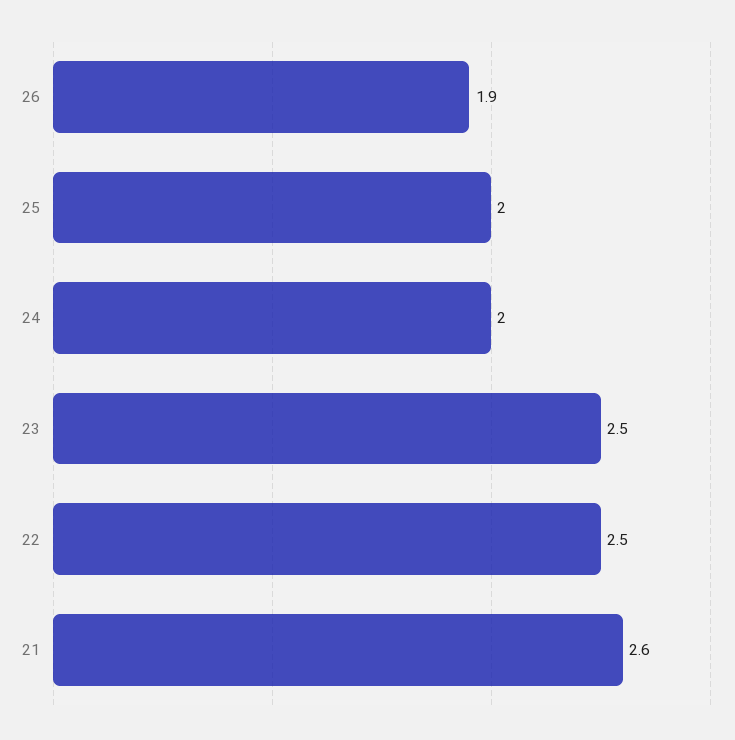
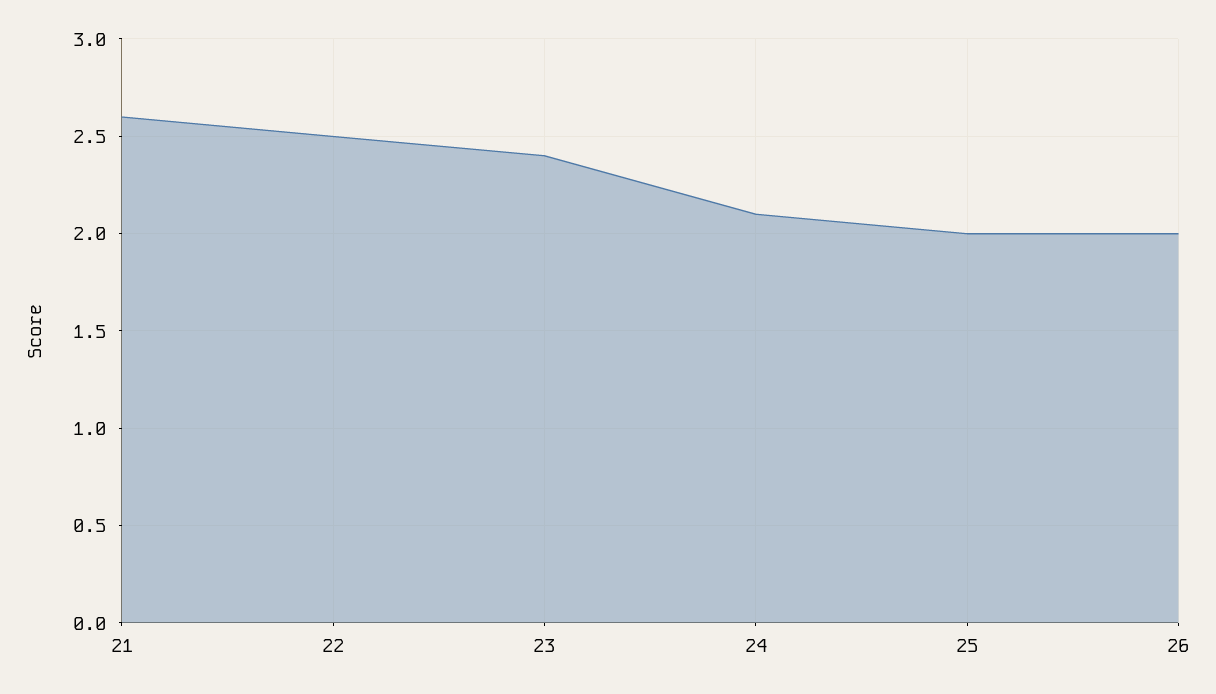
26: 1.9 -> 2
24: 2 -> 2.1
23: 2.5 -> 2.4

